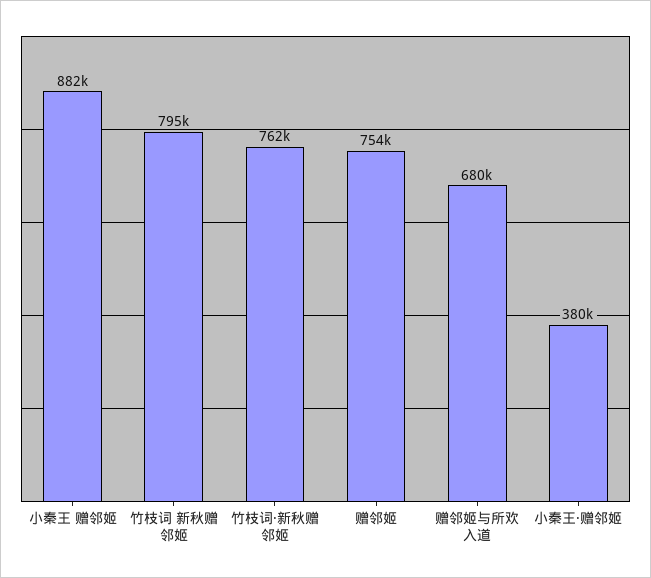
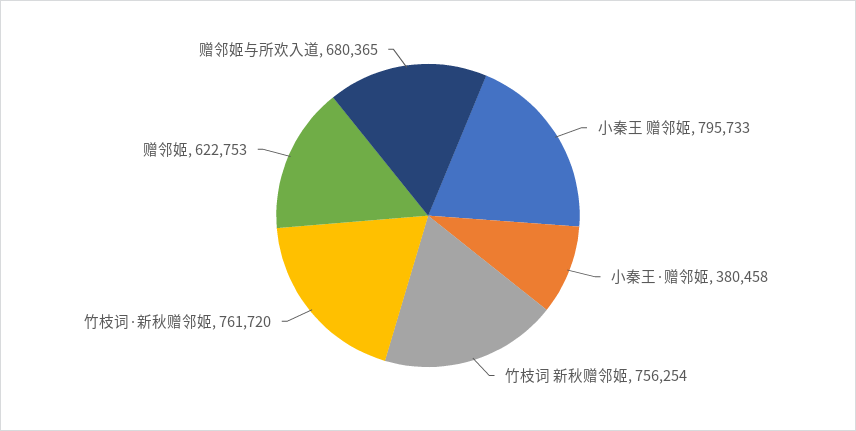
小秦王 赠邻姬: 882000 -> 795733
竹枝词 新秋赠邻姬: 795000 -> 756254
赠邻姬: 754000 -> 622753

